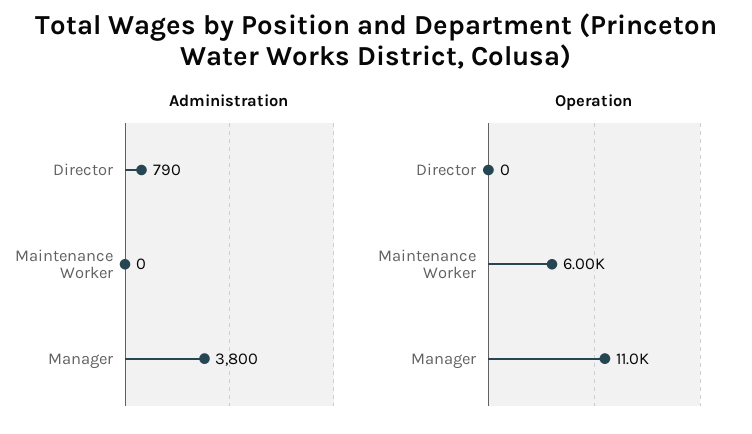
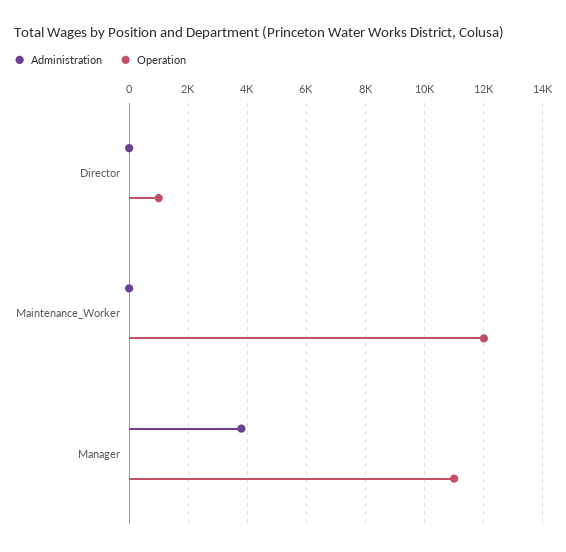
Administration, Director: 790 -> 0
Operation, Director: 0 -> 1000
Operation, Maintenance Worker: 6000 -> 12000

